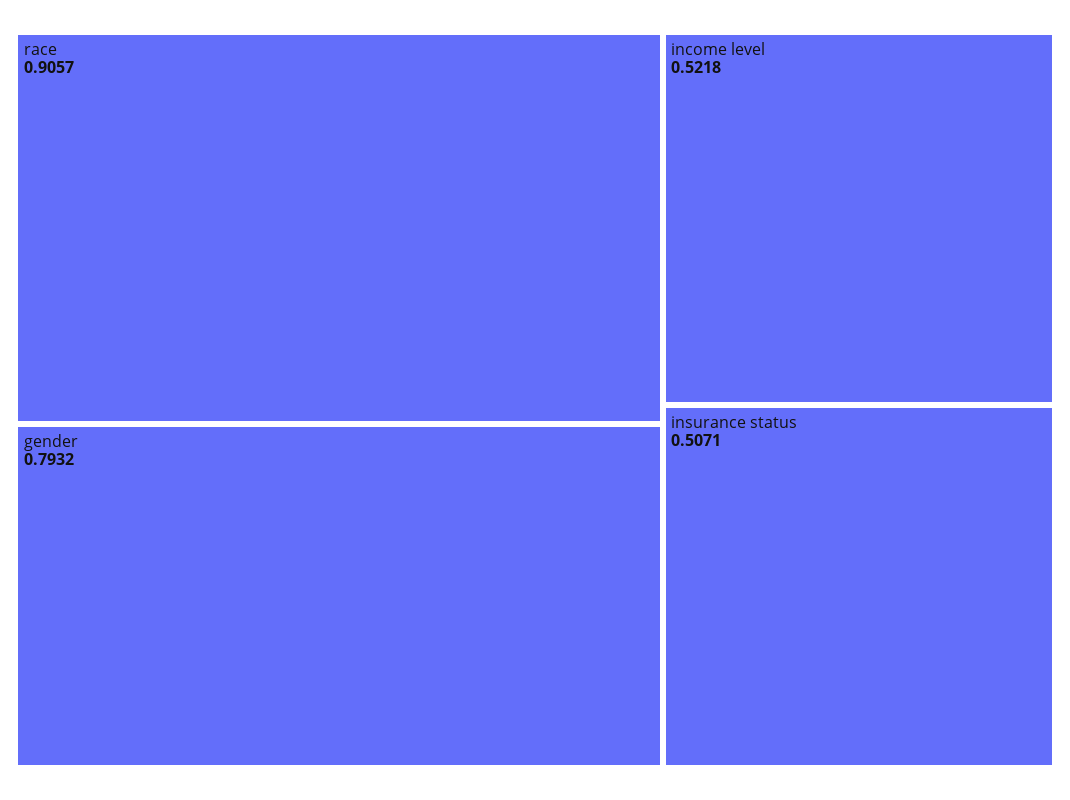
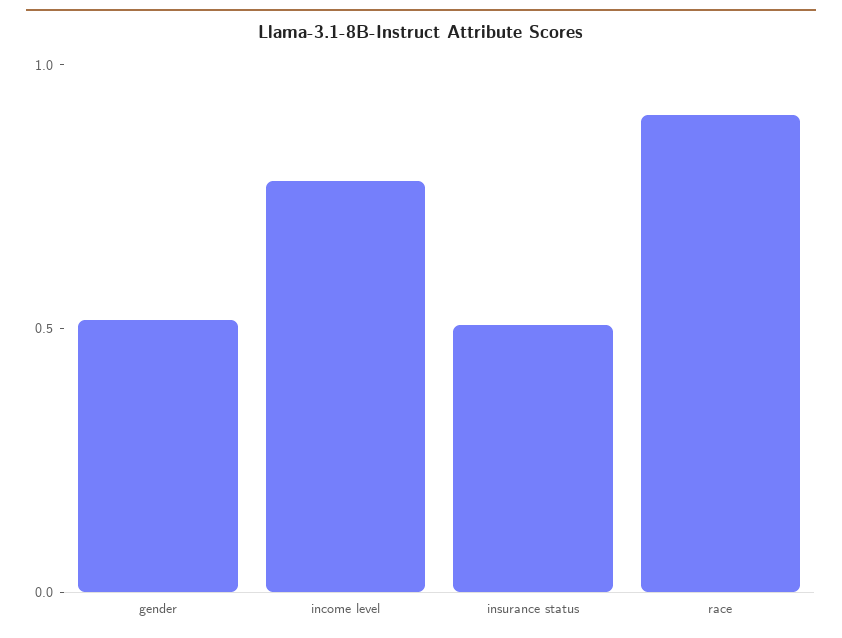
gender: 0.7932 -> 0.5
income level: 0.5218 -> 0.8

